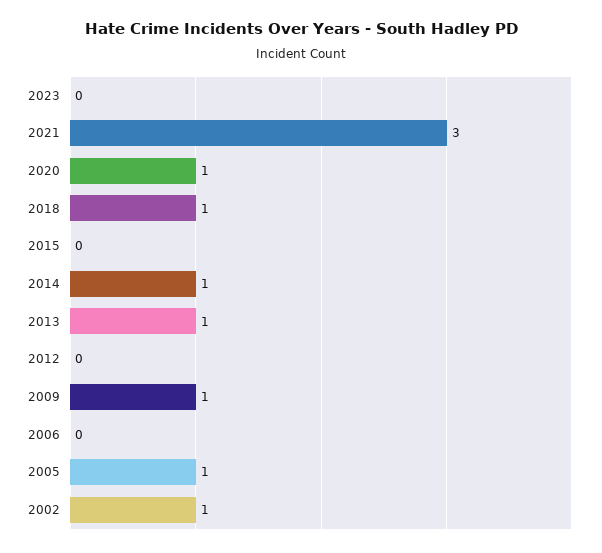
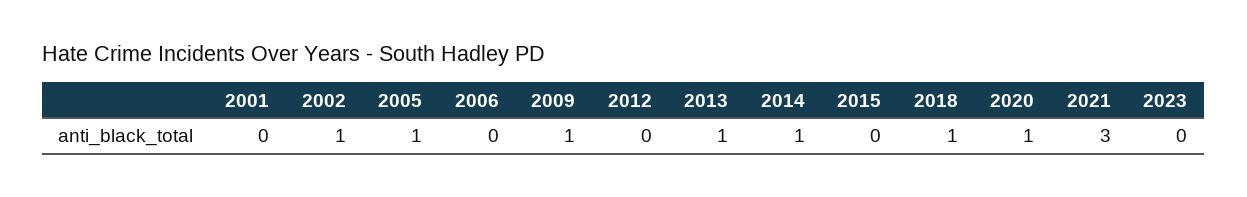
2001: none -> 0

